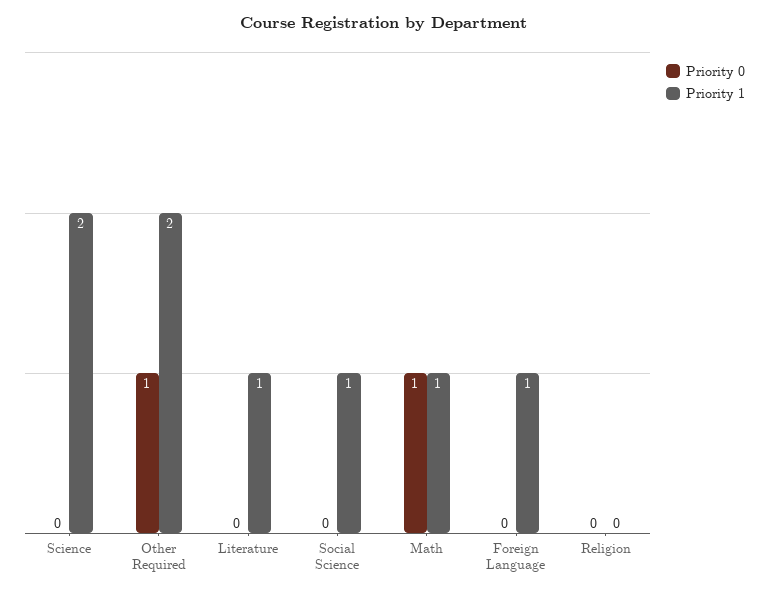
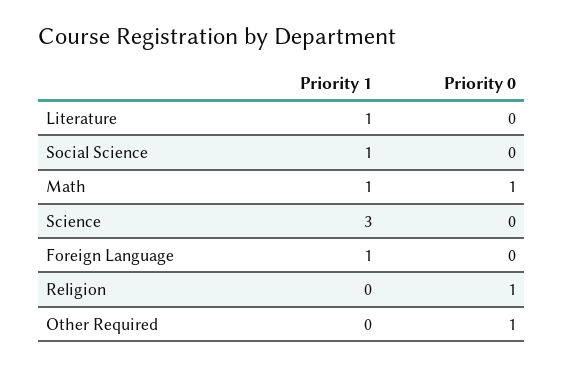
Priority 1, Science: 2 -> 3
Priority 1, Other Required: 2 -> 0
Priority 0, Religion: 0 -> 1

